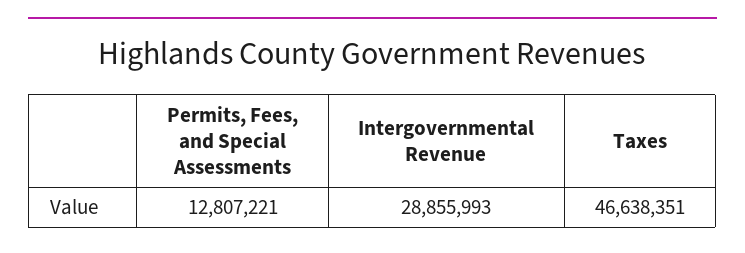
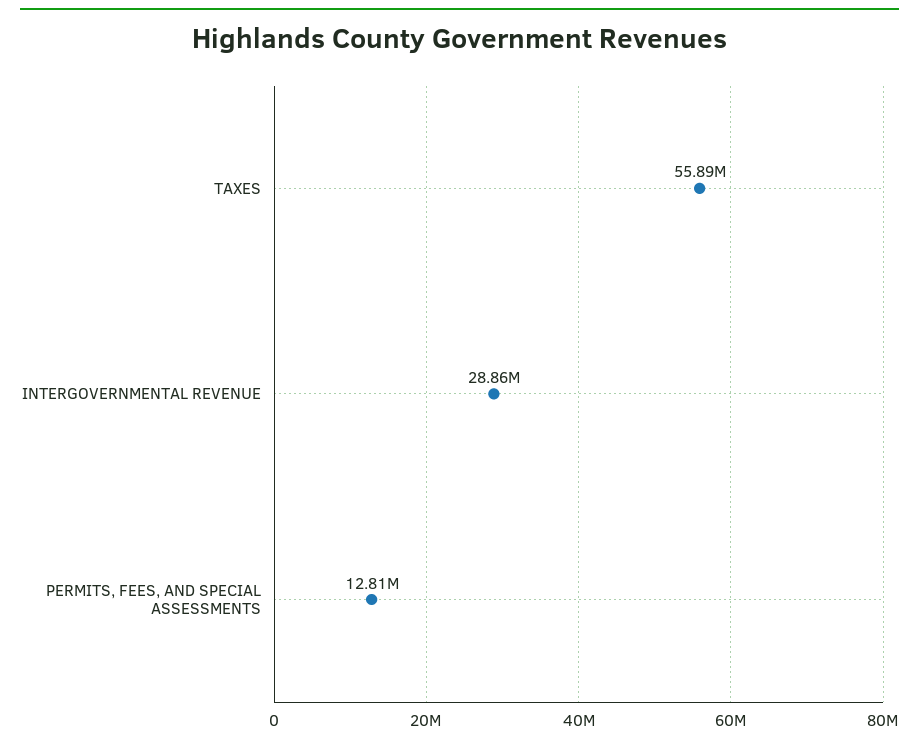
Taxes: 46638351 -> 55890000

